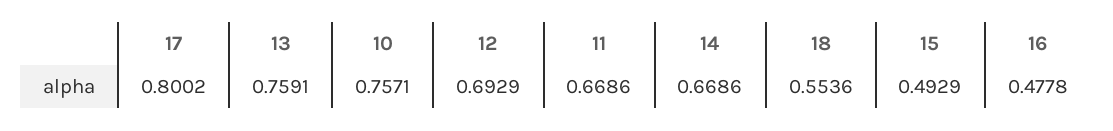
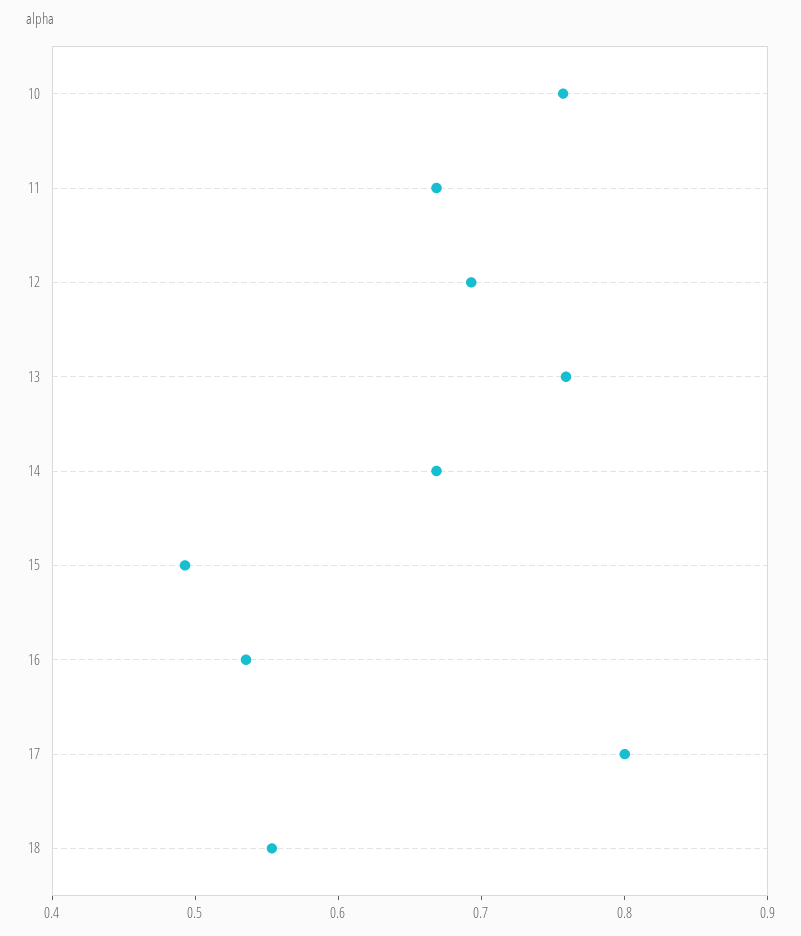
16: 0.4778 -> 0.54

